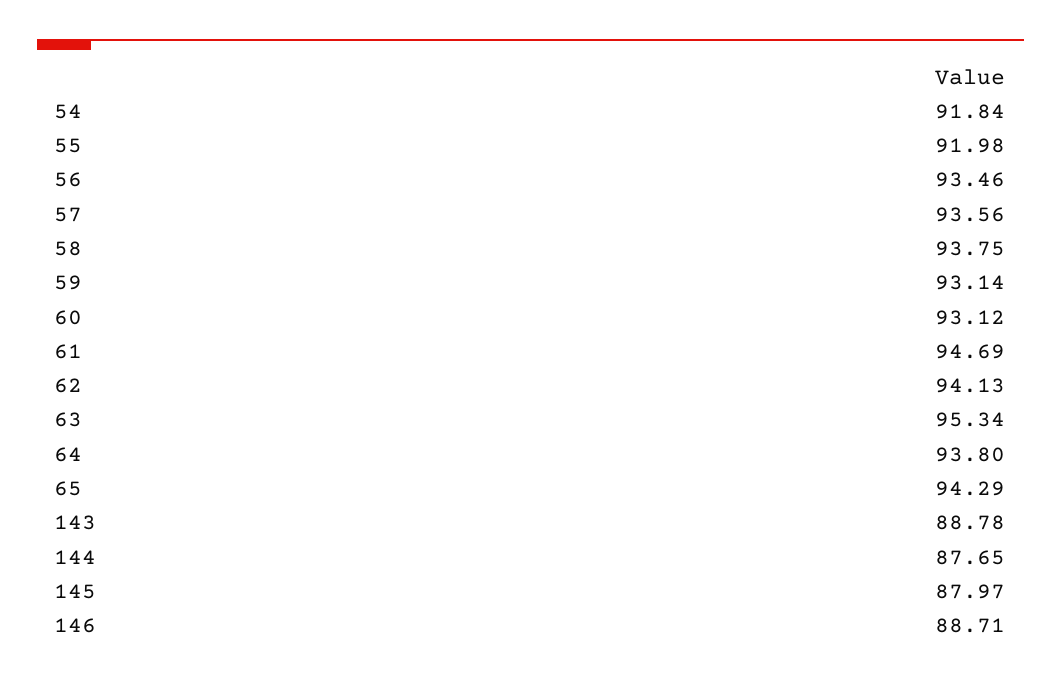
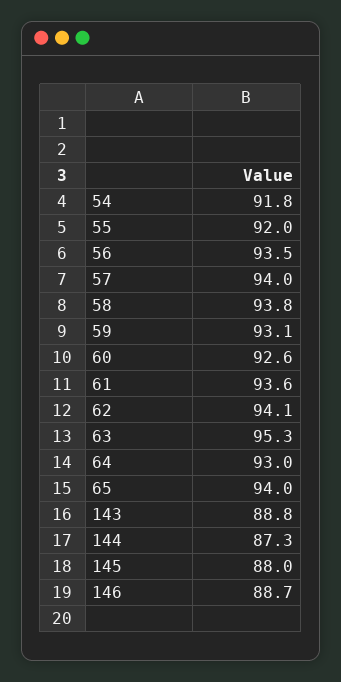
57: 93.56 -> 94
60: 93.12 -> 92.6
61: 94.69 -> 93.6
64: 93.8 -> 93
65: 94.29 -> 94
144: 87.65 -> 87.3

